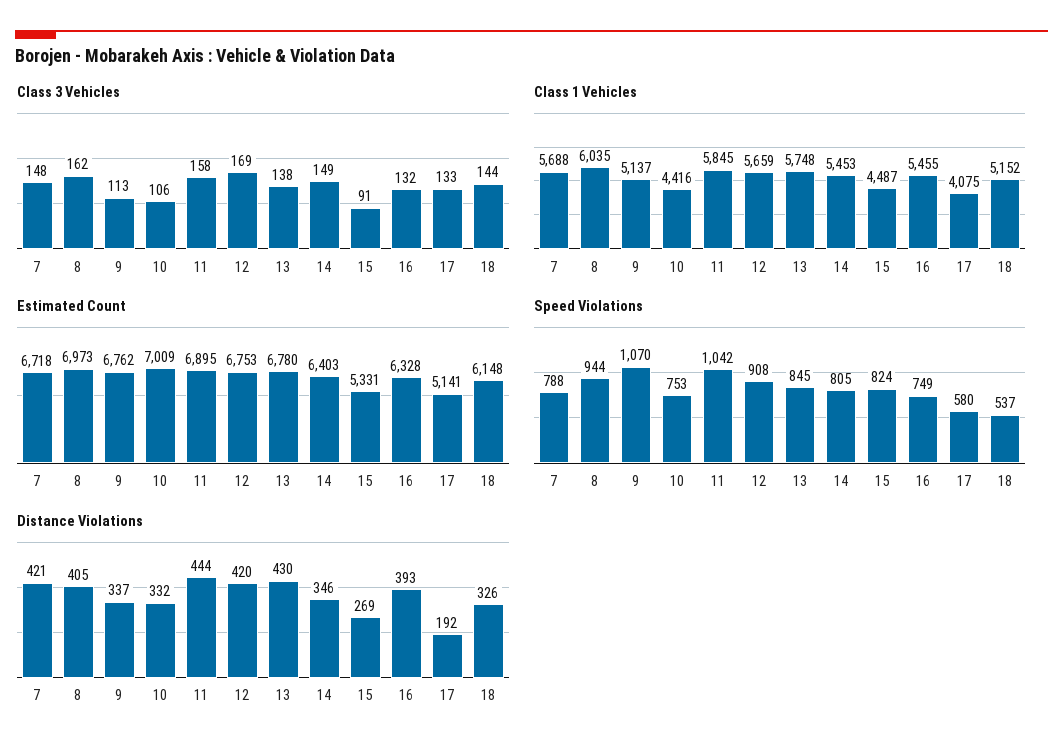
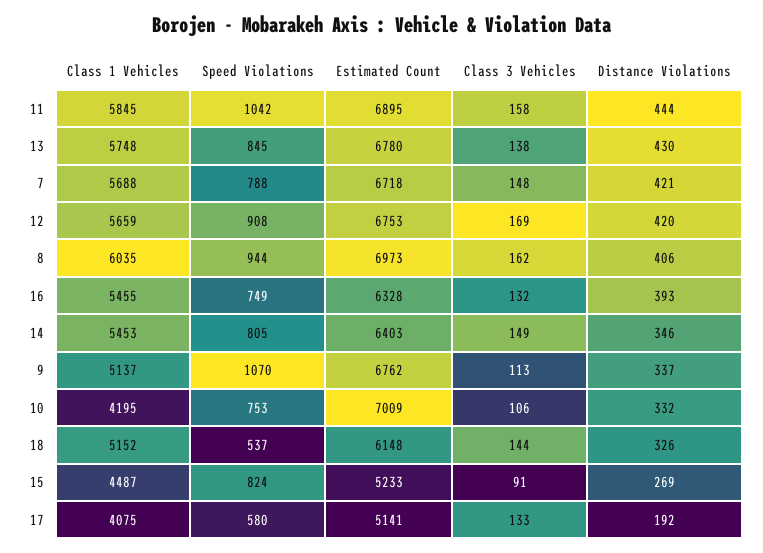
Class 1 Vehicles, 10: 4416 -> 4195
Estimated Count, 15: 5331 -> 5233
Distance Violations, 8: 405 -> 406

